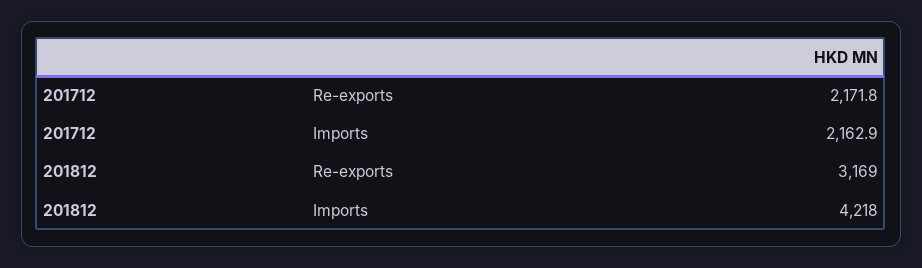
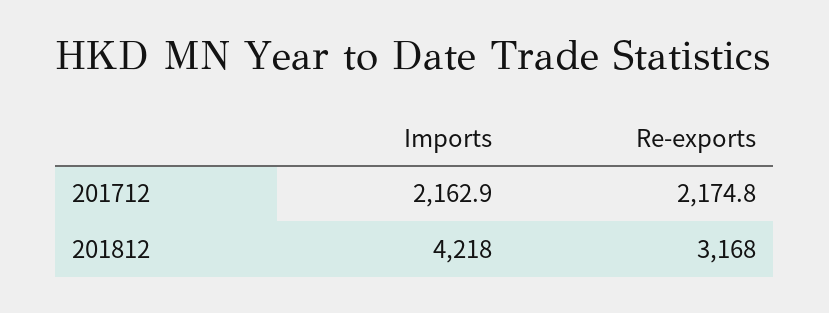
201712, Re-exports: 2171.8 -> 2174.8
201812, Re-exports: 3169 -> 3168

